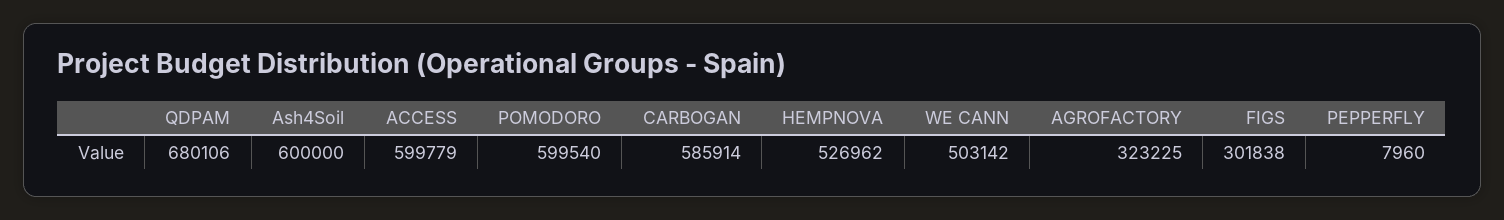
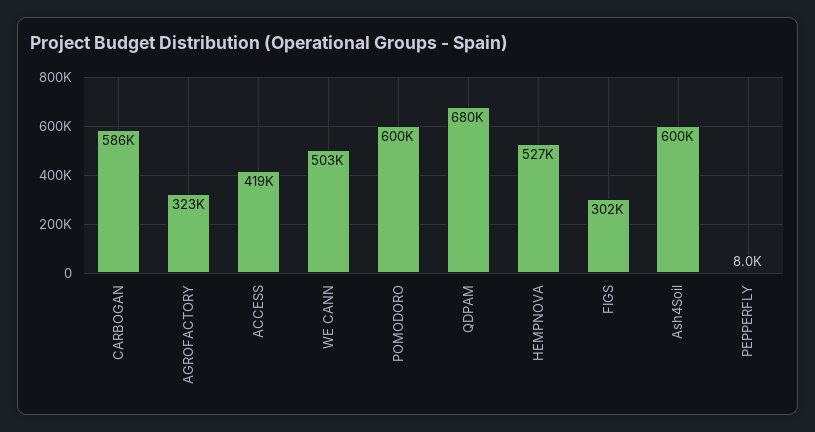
ACCESS: 599779 -> 419000

